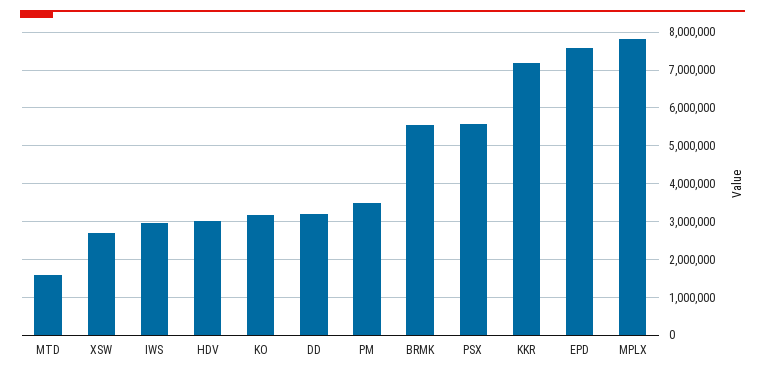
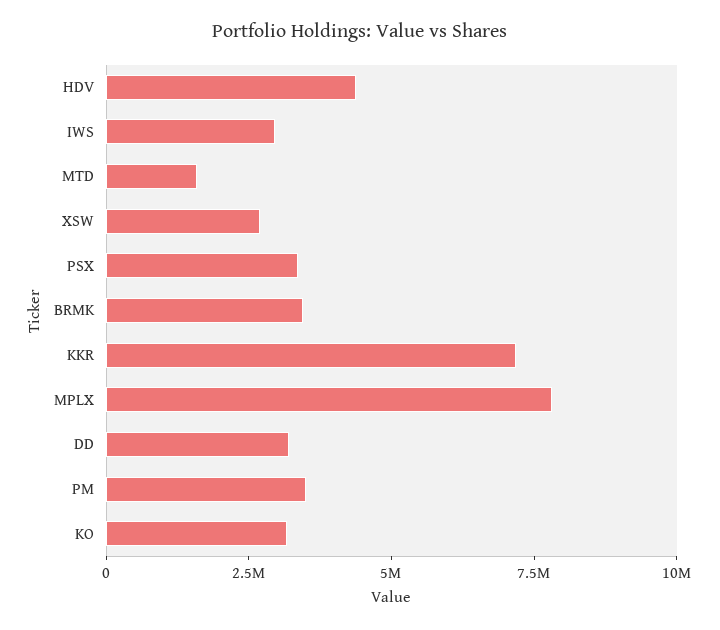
HDV: 3000000 -> 4500000
BRMK: 5600000 -> 3500000
PSX: 5600000 -> 3500000
EPD: 7600000 -> none

